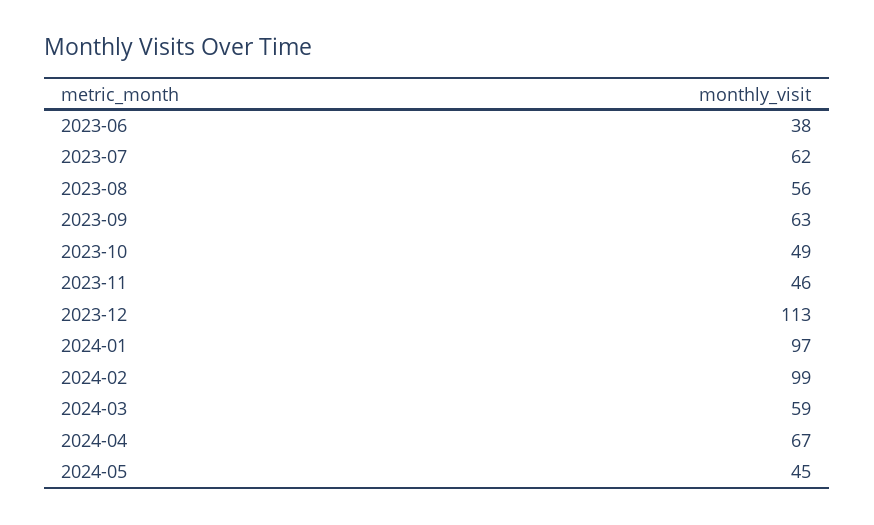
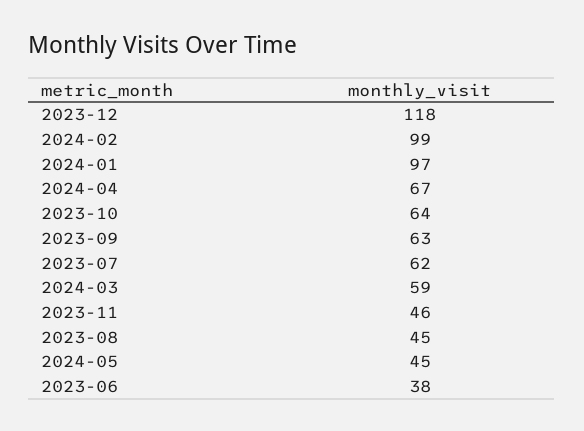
2023-08: 56 -> 45
2023-10: 49 -> 64
2023-12: 113 -> 118

